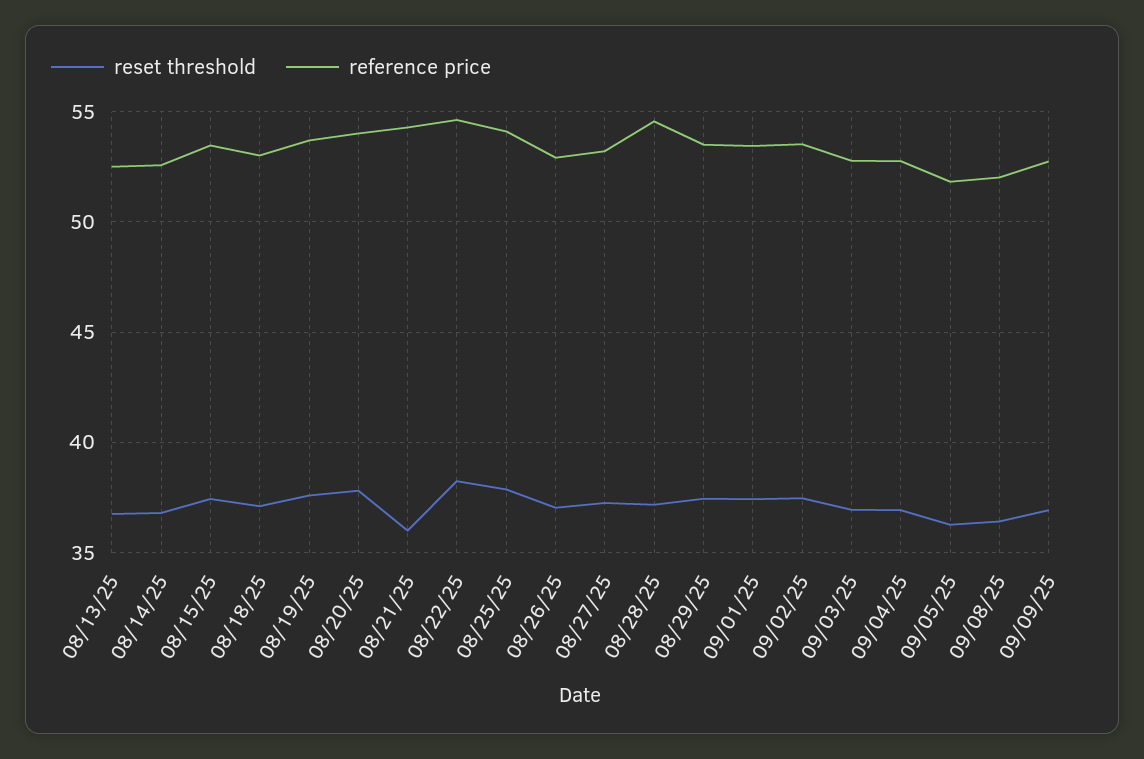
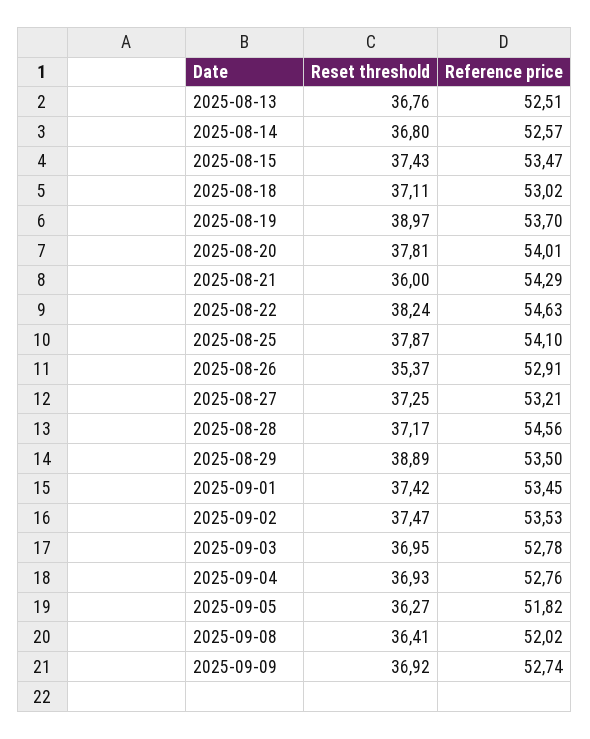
reset threshold, 08/19/25: 37.5 -> 38.97
reset threshold, 08/26/25: 37 -> 35.37
reset threshold, 08/29/25: 37.5 -> 38.89

